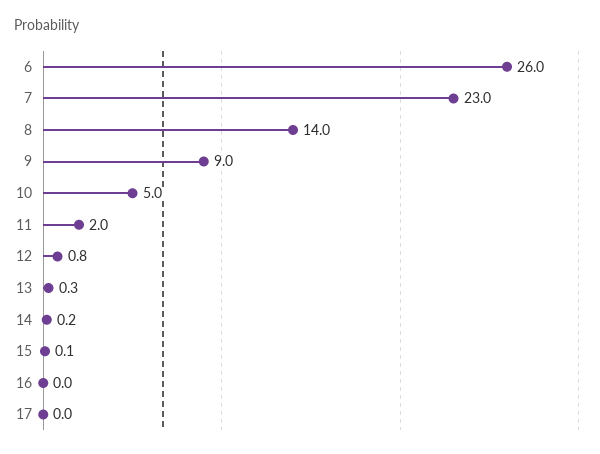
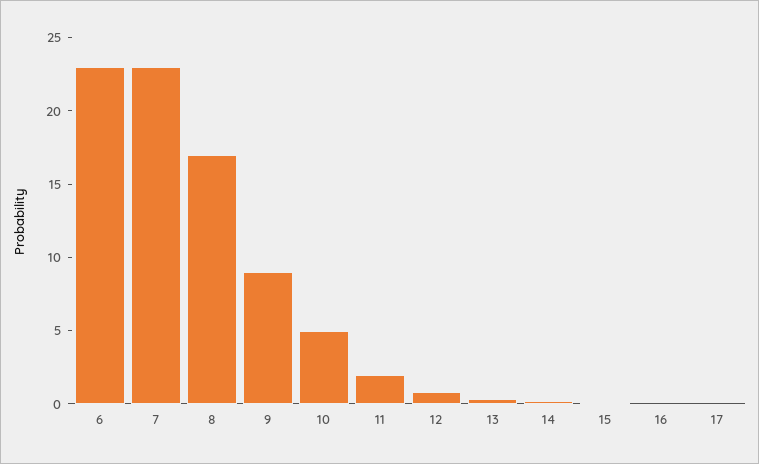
6: 26 -> 23
8: 14 -> 17

